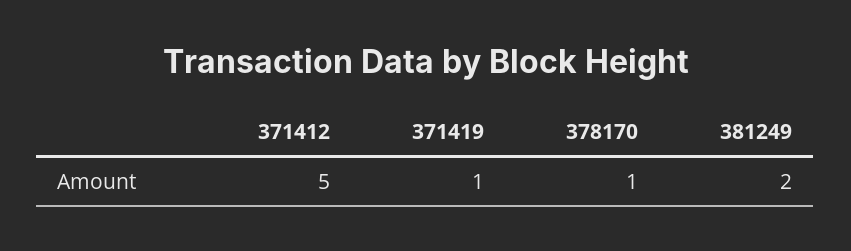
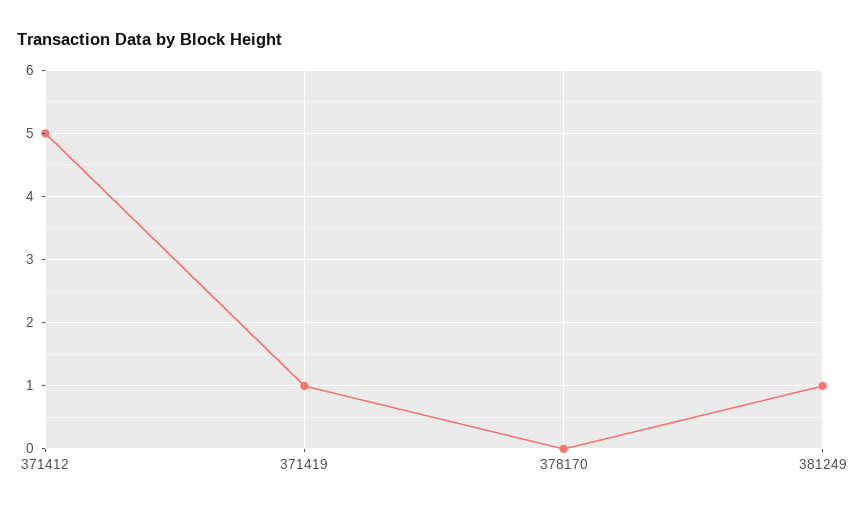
378170: 1 -> 0
381249: 2 -> 1

